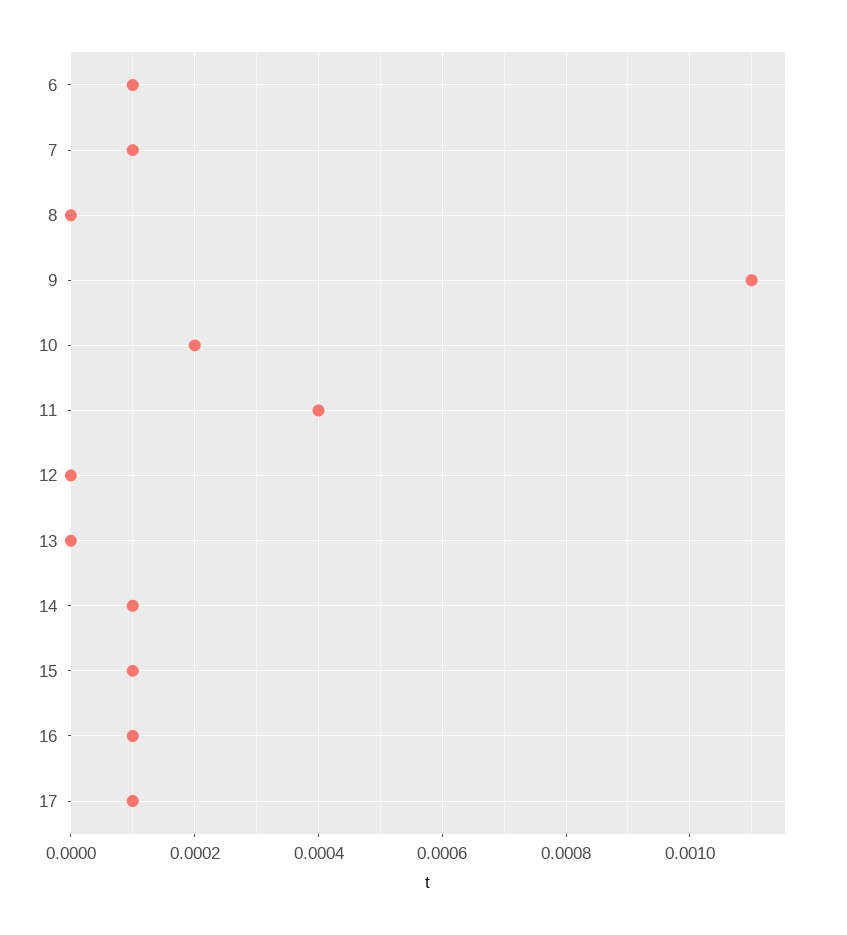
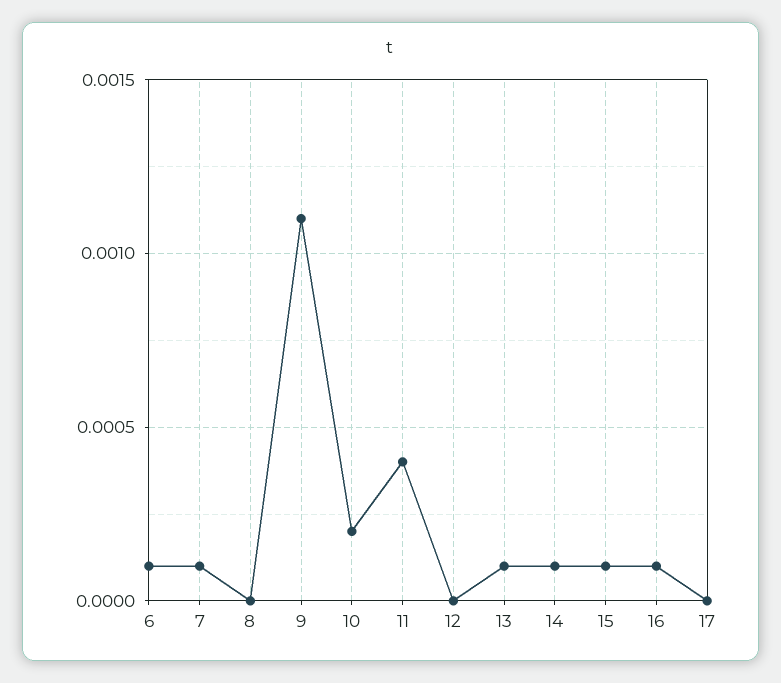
13: 0 -> 0.0001
17: 0.0001 -> 0

